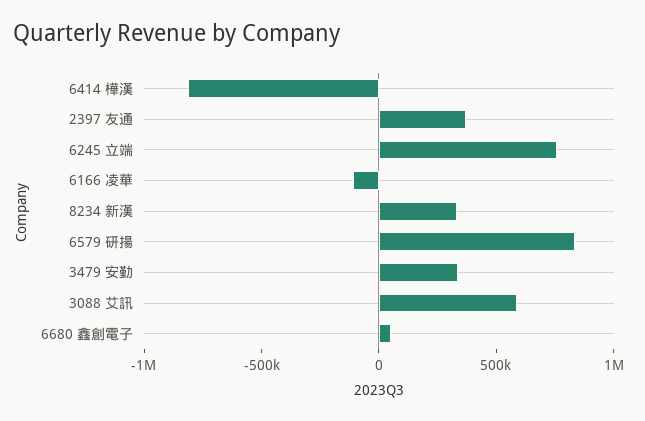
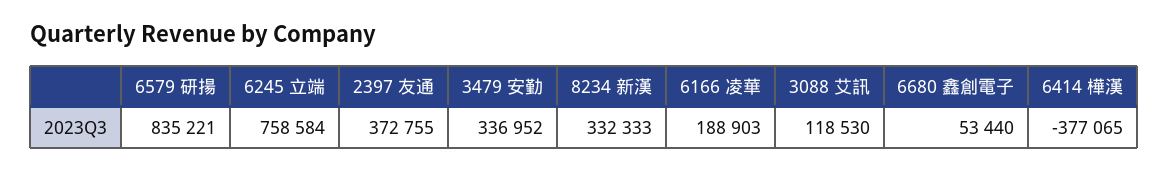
6414 樺漢: -800000 -> -377065
6166 凌華: -100000 -> 188903
3088 艾訊: 600000 -> 118530

